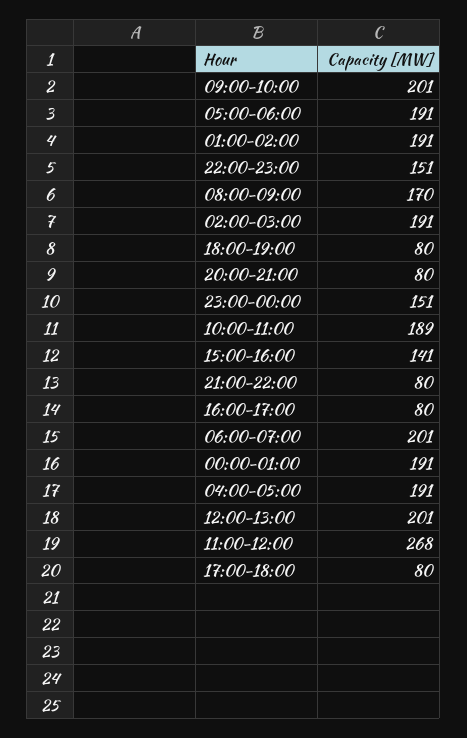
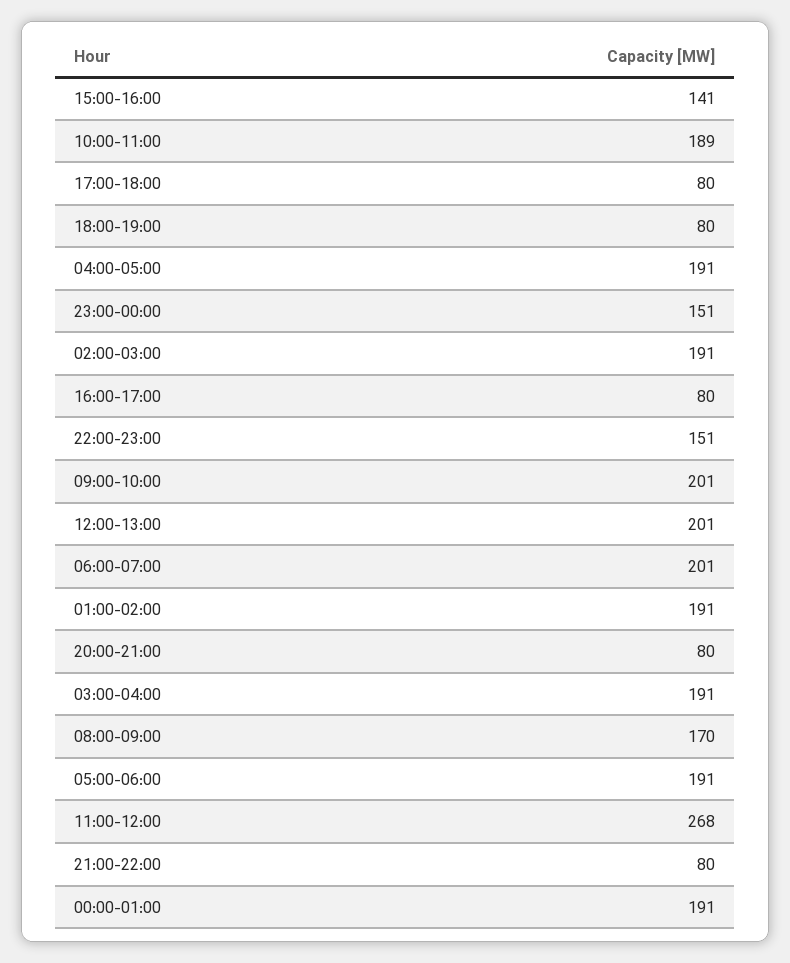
03:00-04:00: none -> 191

